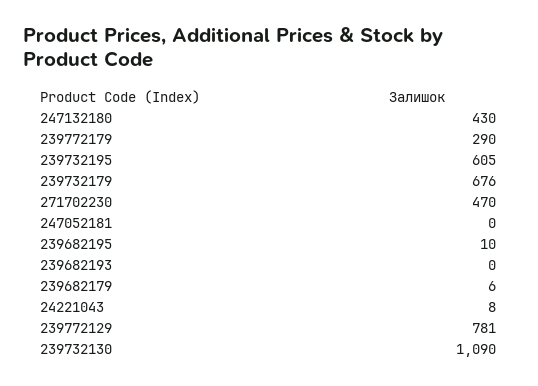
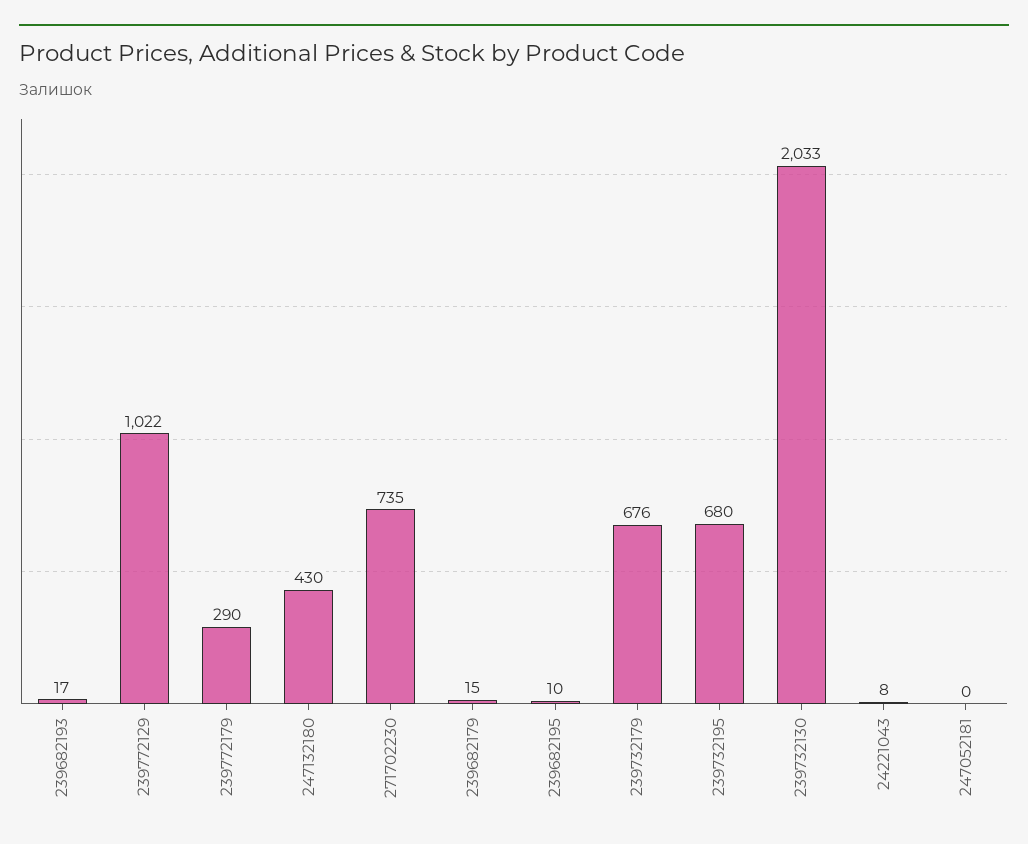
239732195: 605 -> 680
271702230: 470 -> 735
239682193: 0 -> 17
239682179: 6 -> 15
239772129: 781 -> 1022
239732130: 1090 -> 2033

